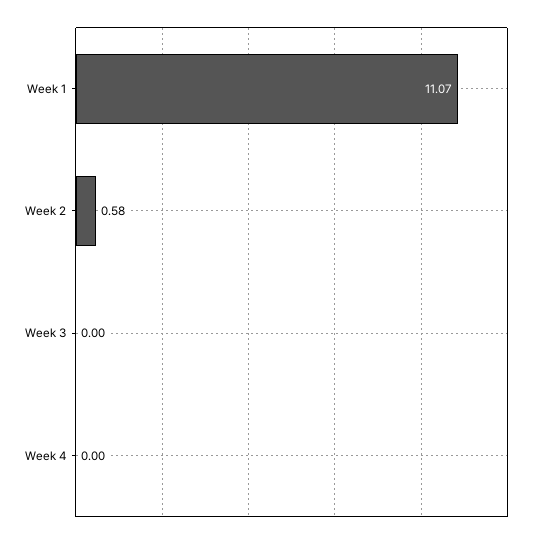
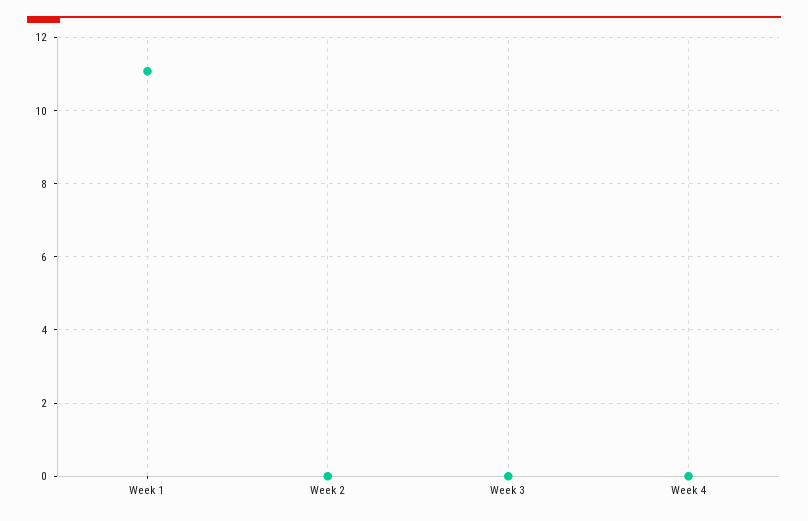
Week 2: 0.58 -> 0

